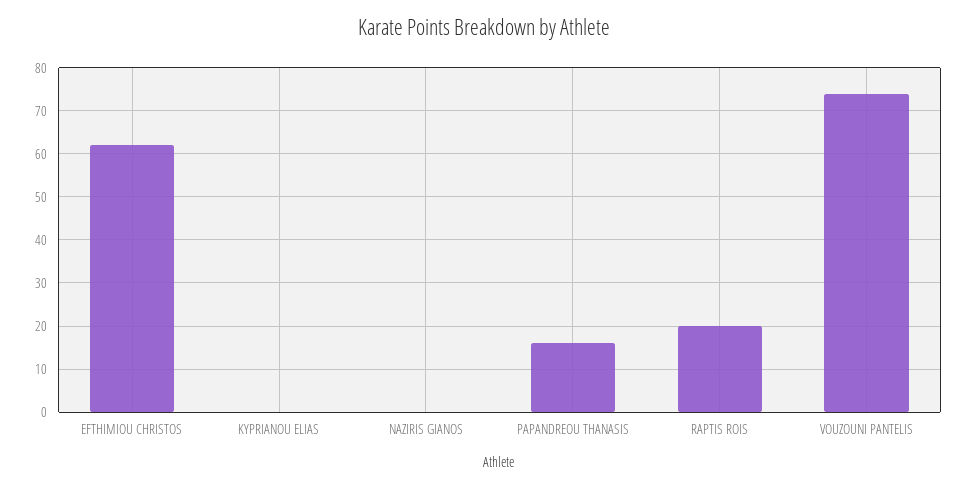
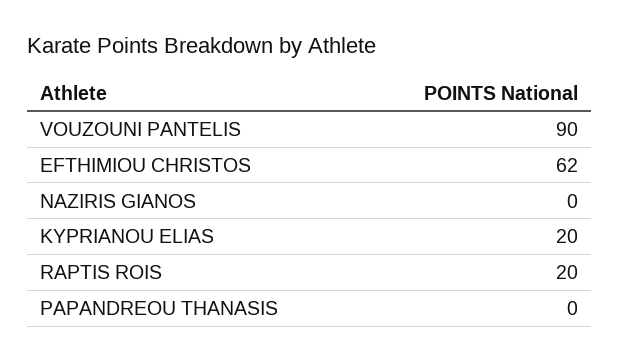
KYPRIANOU ELIAS: 0 -> 20
PAPANDREOU THANASIS: 15 -> 0
VOUZOUNI PANTELIS: 75 -> 90

